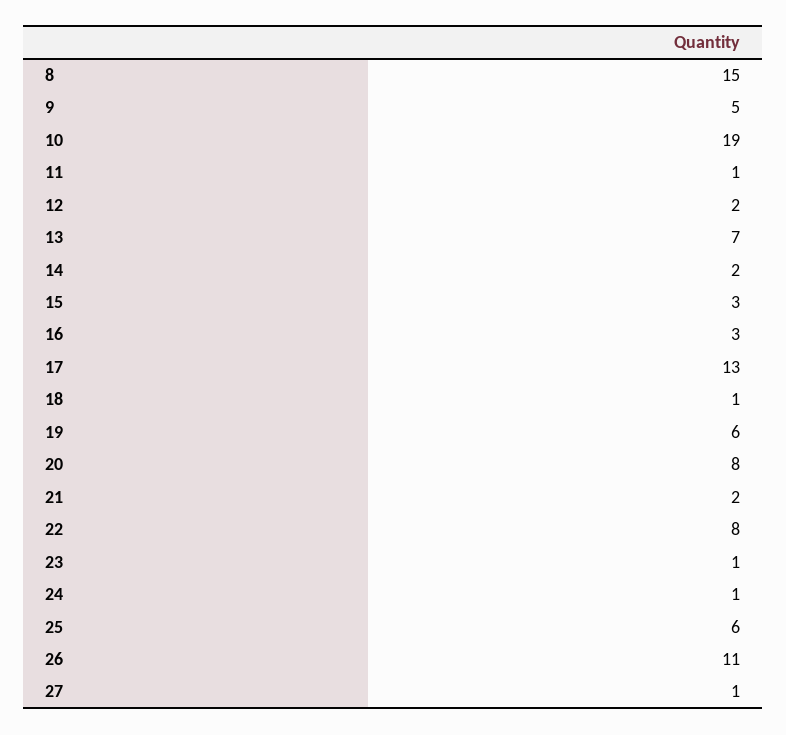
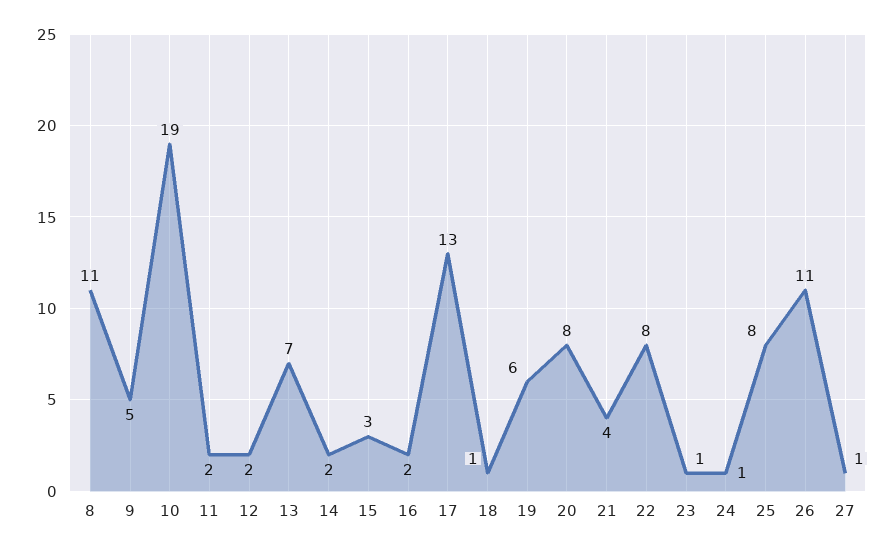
8: 15 -> 11
11: 1 -> 2
16: 3 -> 2
21: 2 -> 4
25: 6 -> 8

